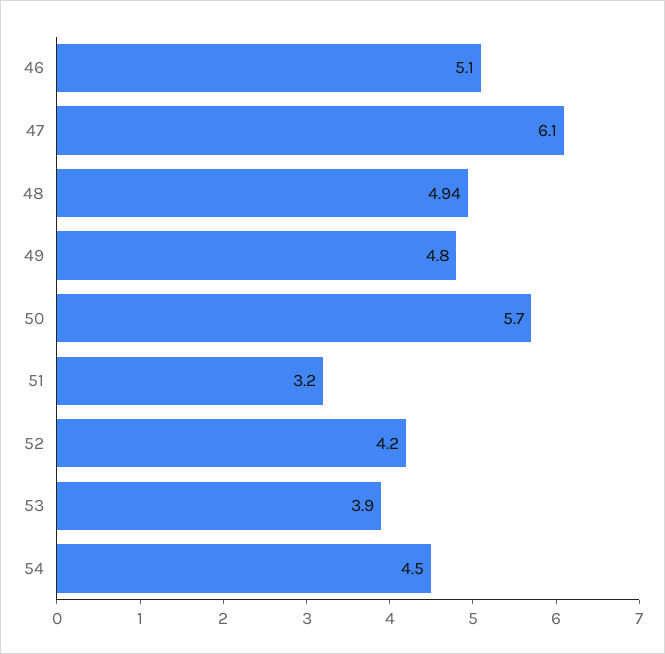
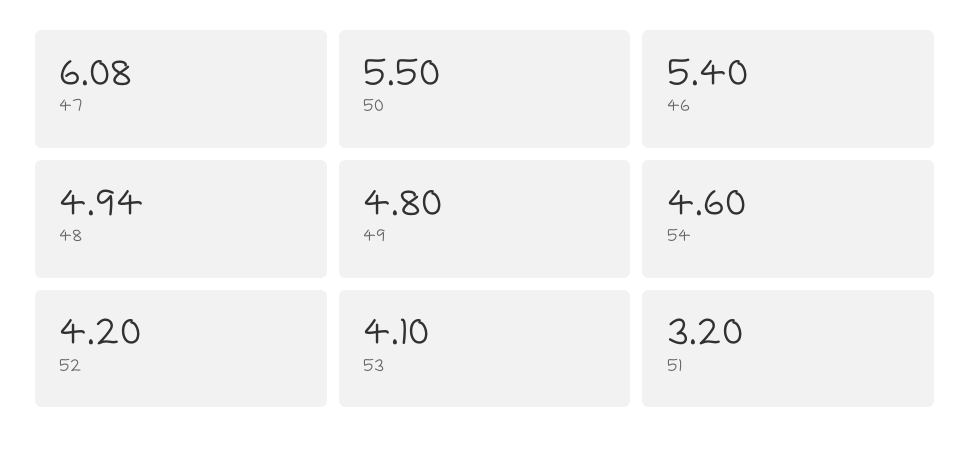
46: 5.1 -> 5.4
47: 6.1 -> 6.08
50: 5.7 -> 5.5
53: 3.9 -> 4.1
54: 4.5 -> 4.6

